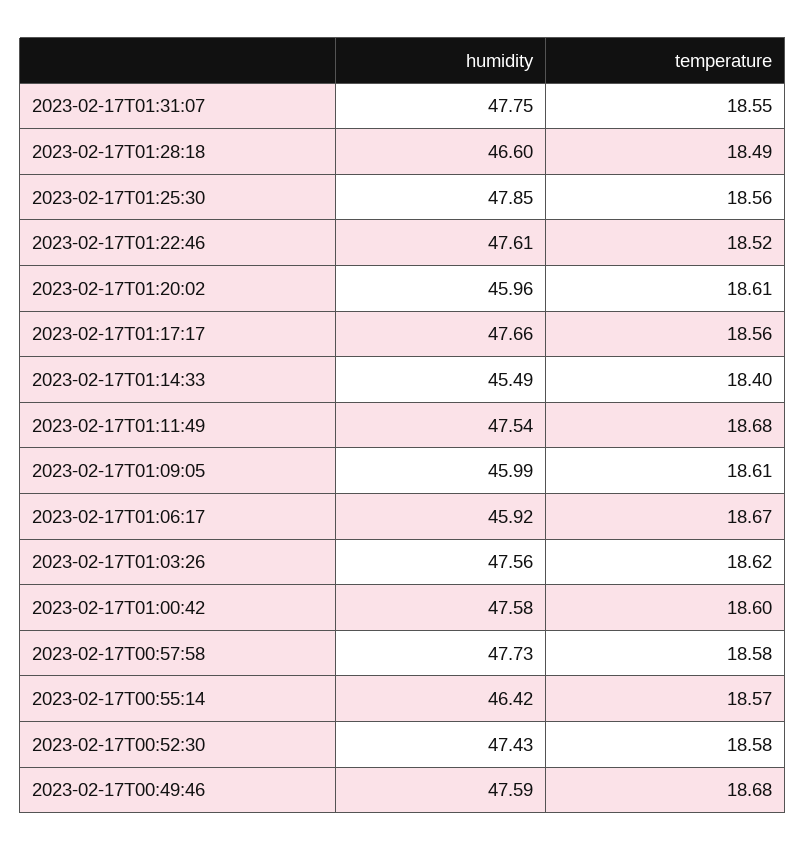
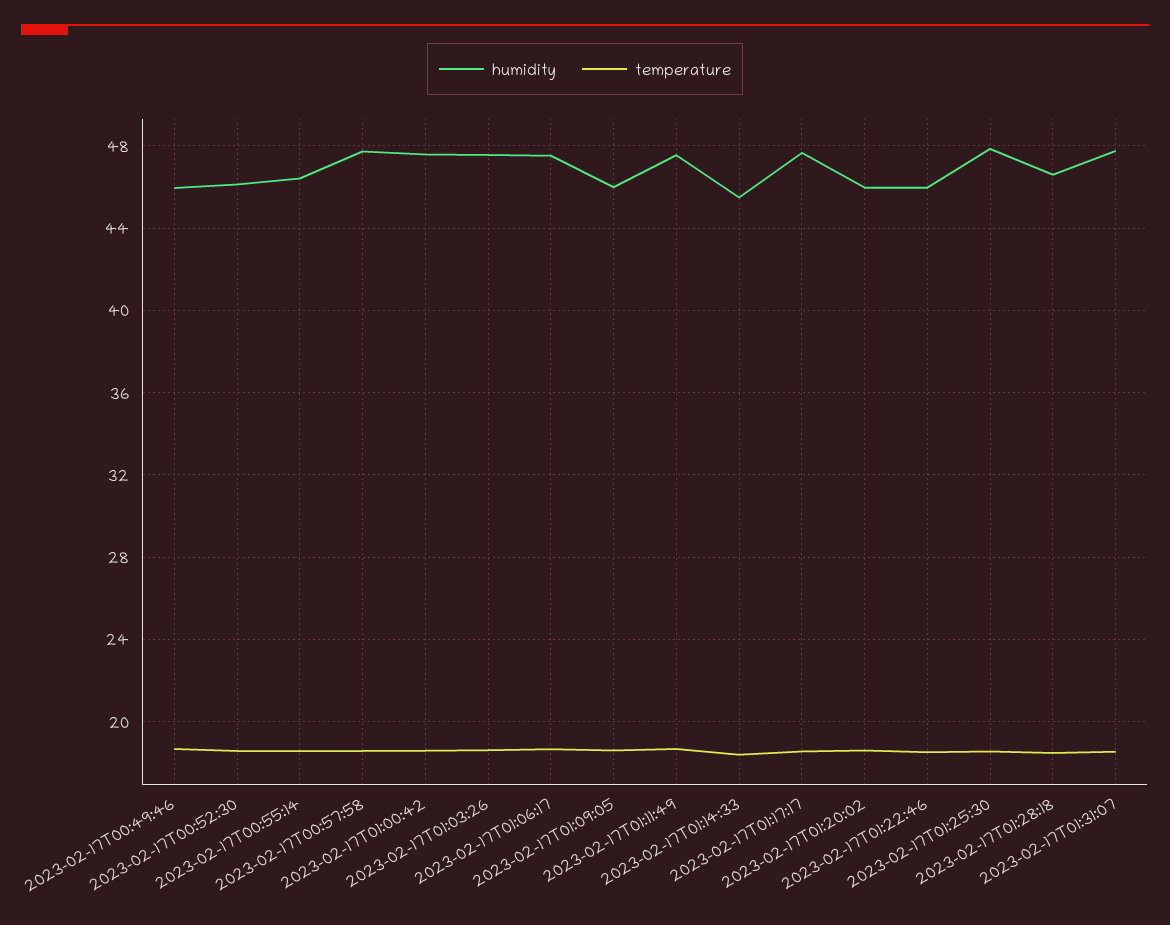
humidity, 2023-02-17T01:22:46: 47.61 -> 46
humidity, 2023-02-17T01:06:17: 45.92 -> 47.5
humidity, 2023-02-17T00:52:30: 47.43 -> 46
humidity, 2023-02-17T00:49:46: 47.59 -> 46

